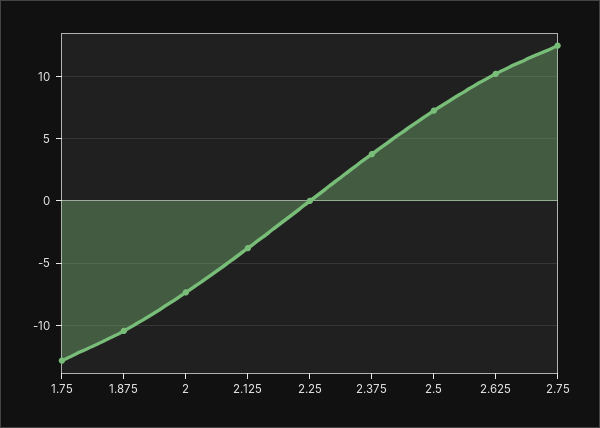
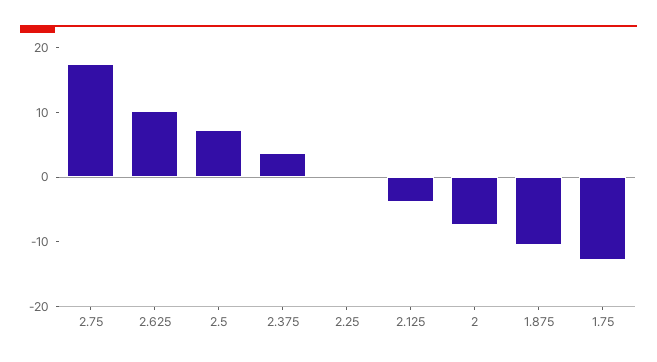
2.75: 12.5 -> 18

